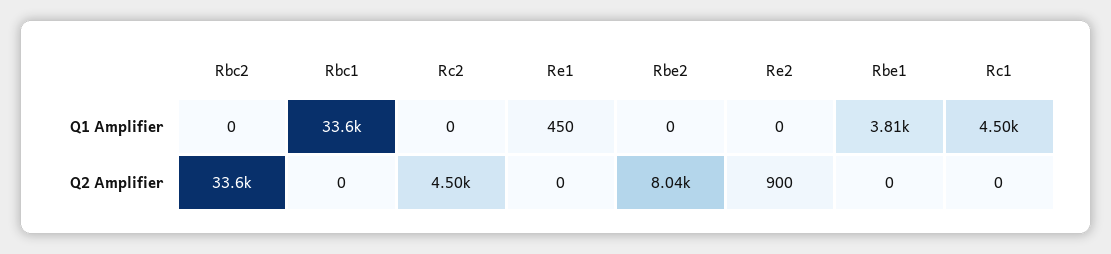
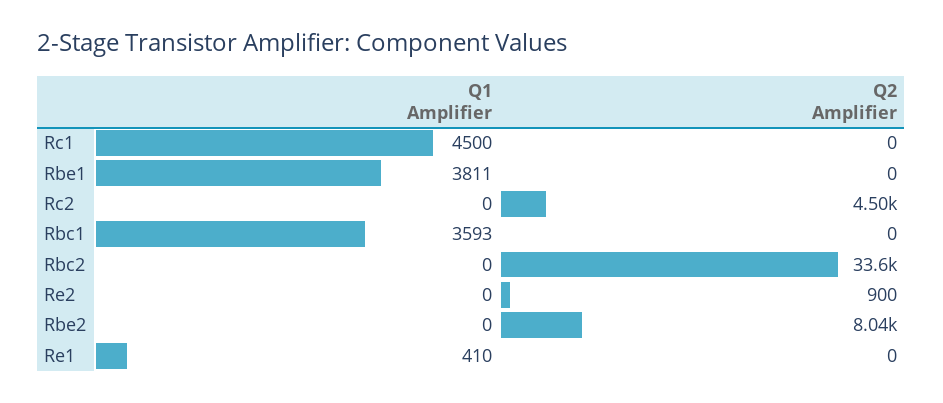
Rbc1, Q1 Amplifier: 33600 -> 3593
Re1, Q1 Amplifier: 450 -> 410

